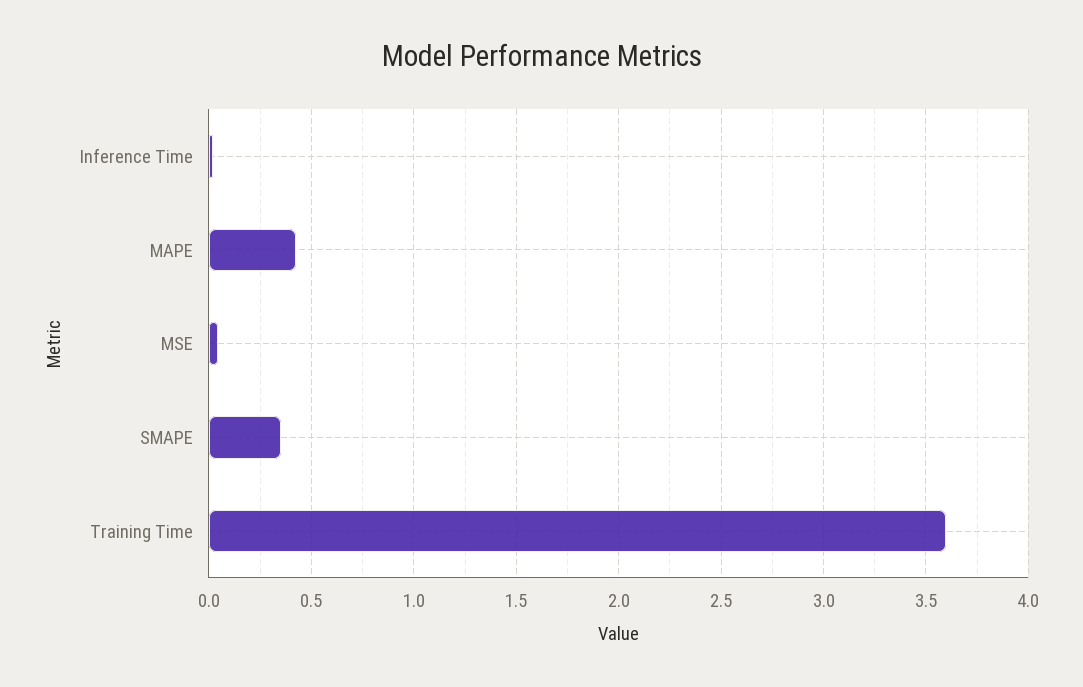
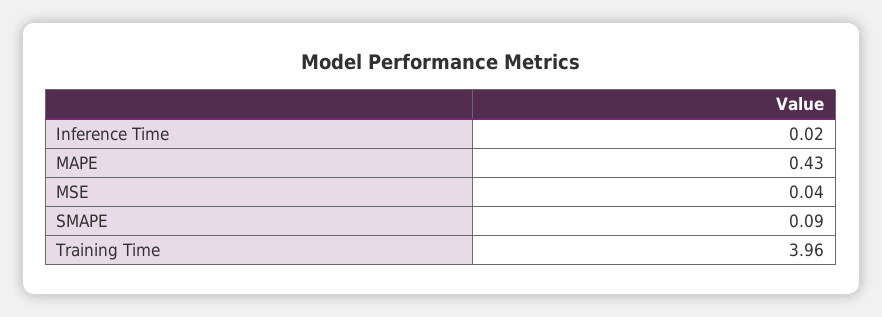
SMAPE: 0.35 -> 0.09
Training Time: 3.6 -> 3.96

